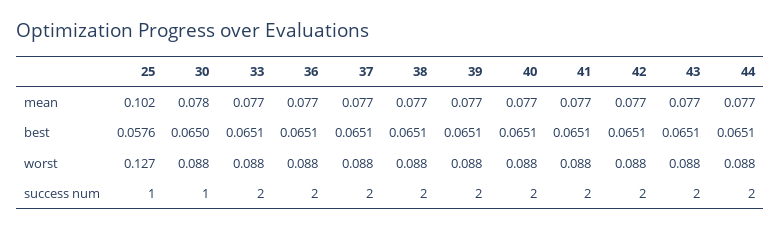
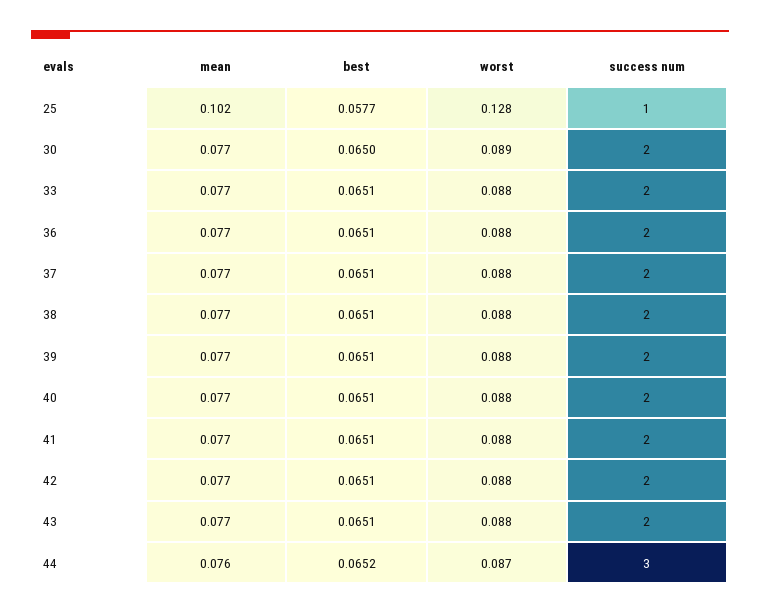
30, mean: 0.078 -> 0.077
44, mean: 0.077 -> 0.076
25, best: 0.0576 -> 0.0577
44, best: 0.0651 -> 0.0652
25, worst: 0.127 -> 0.128
30, worst: 0.088 -> 0.089
44, worst: 0.088 -> 0.087
30, success num: 1 -> 2
44, success num: 2 -> 3

